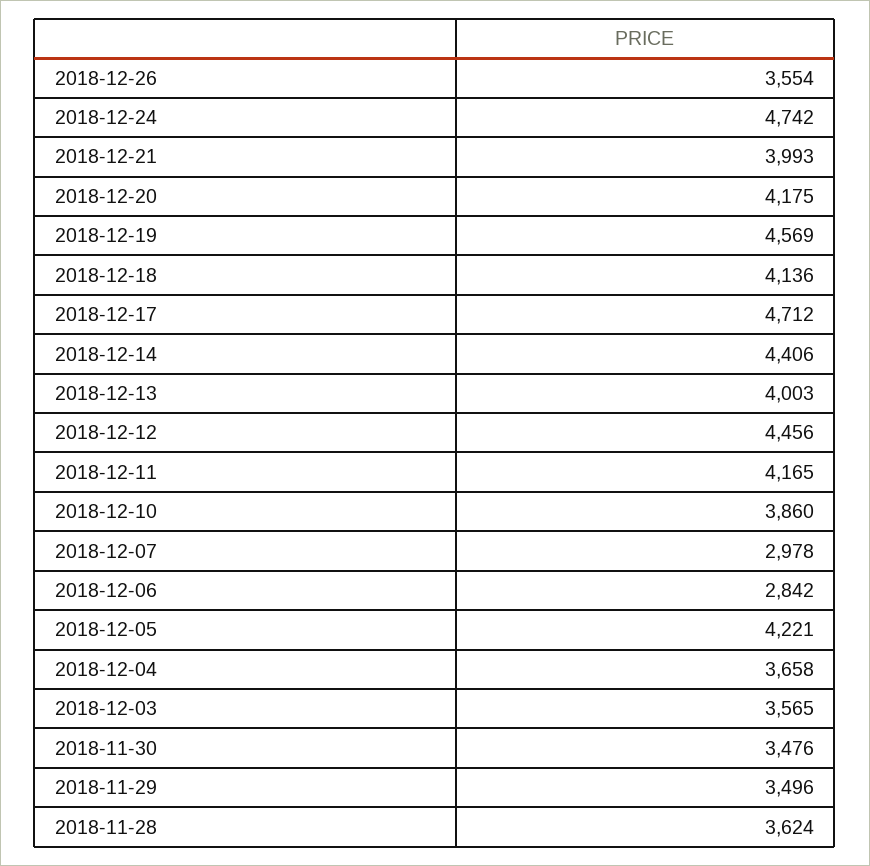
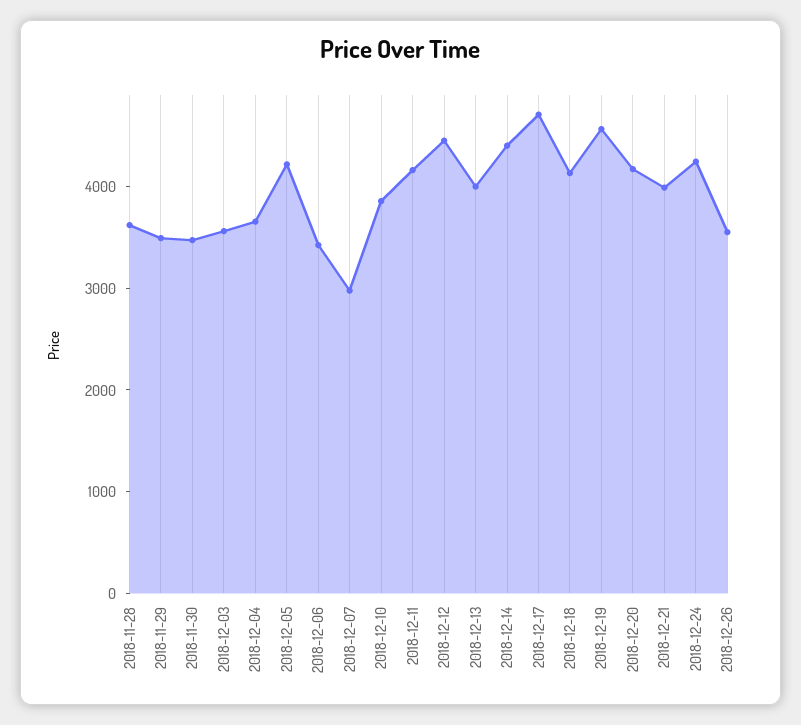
2018-12-24: 4742 -> 4200
2018-12-06: 2842 -> 3400

